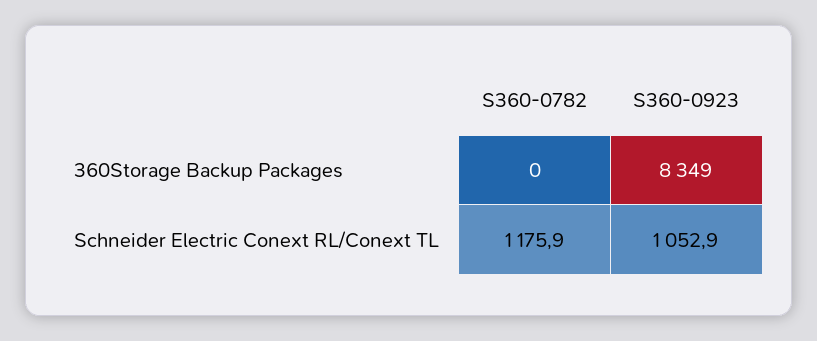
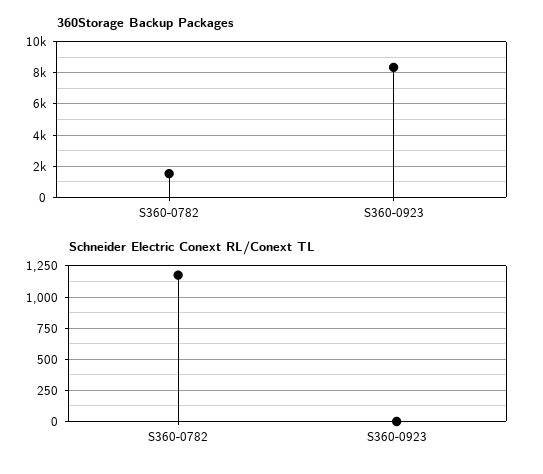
360Storage Backup Packages, S360-0782: 0 -> 1500
Schneider Electric Conext RL/Conext TL, S360-0923: 1052.9 -> 0

